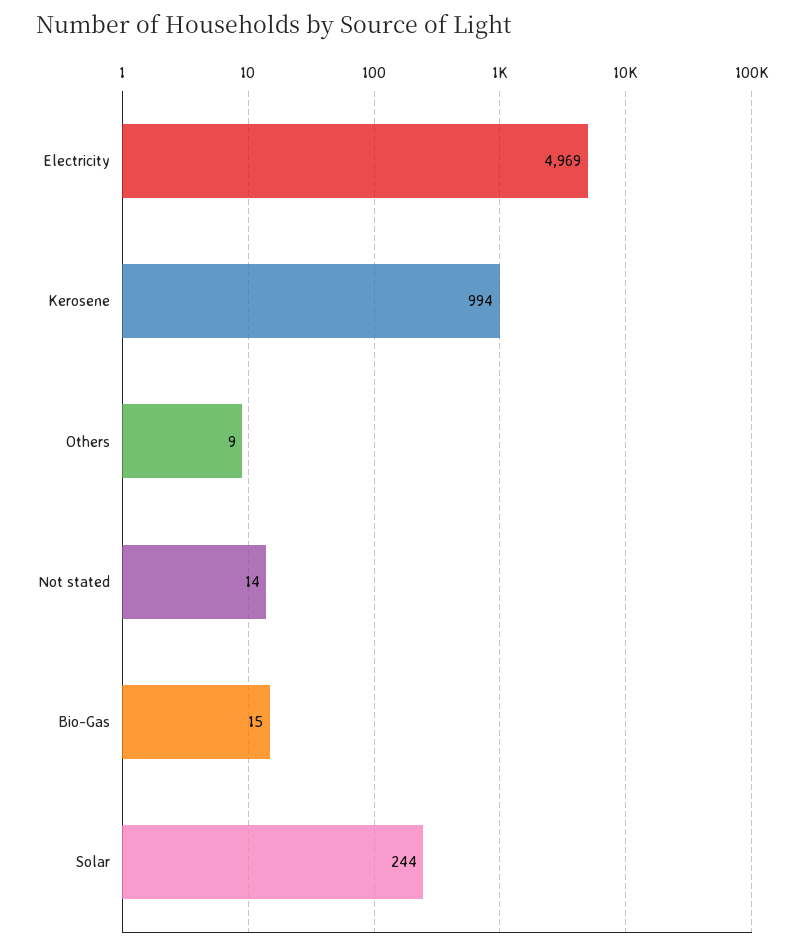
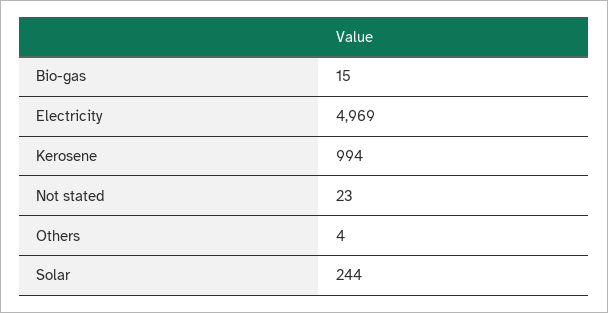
Others: 9 -> 4
Not stated: 14 -> 23

